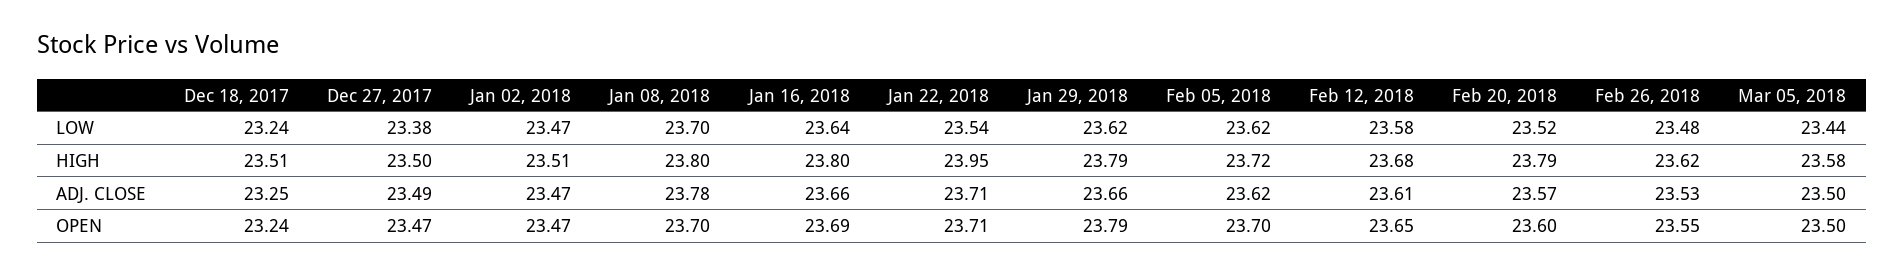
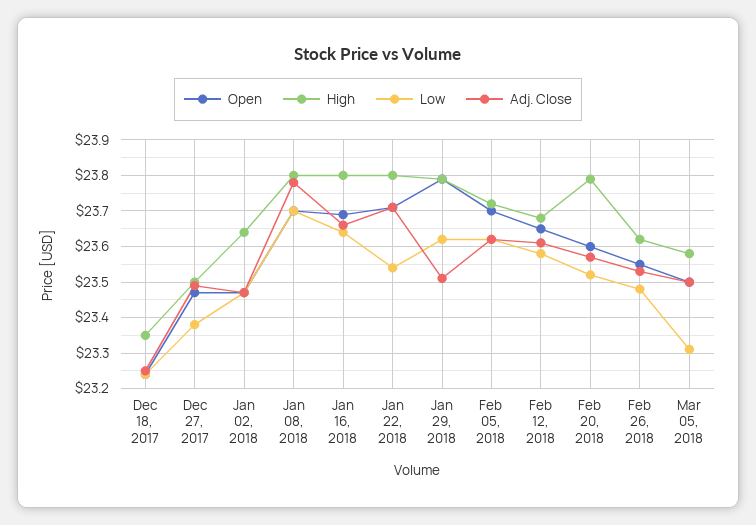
LOW, Mar 05, 2018: 23.44 -> 23.3
HIGH, Dec 18, 2017: 23.51 -> 23.35
HIGH, Jan 02, 2018: 23.51 -> 23.65
HIGH, Jan 22, 2018: 23.95 -> 23.8
ADJ. CLOSE, Jan 29, 2018: 23.66 -> 23.5

